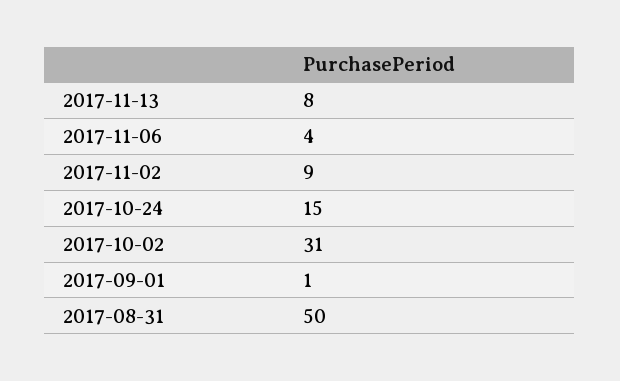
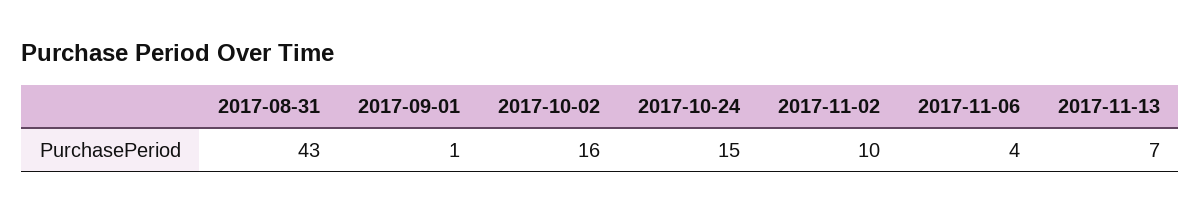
2017-11-13: 8 -> 7
2017-11-02: 9 -> 10
2017-10-02: 31 -> 16
2017-08-31: 50 -> 43

